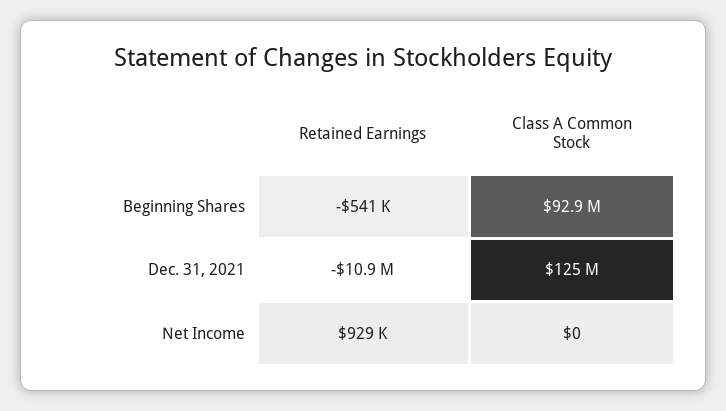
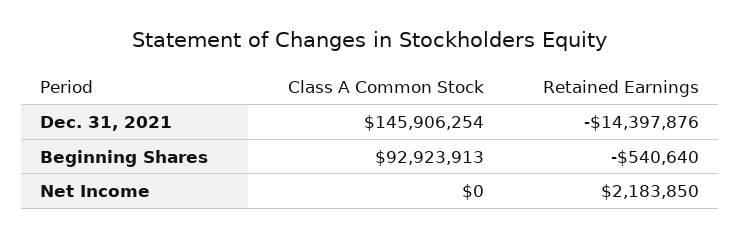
Retained Earnings, Dec. 31, 2021: -10900000 -> -14397876
Class A Common Stock, Dec. 31, 2021: 125000000 -> 145906254
Retained Earnings, Net Income: 929000 -> 2183850

